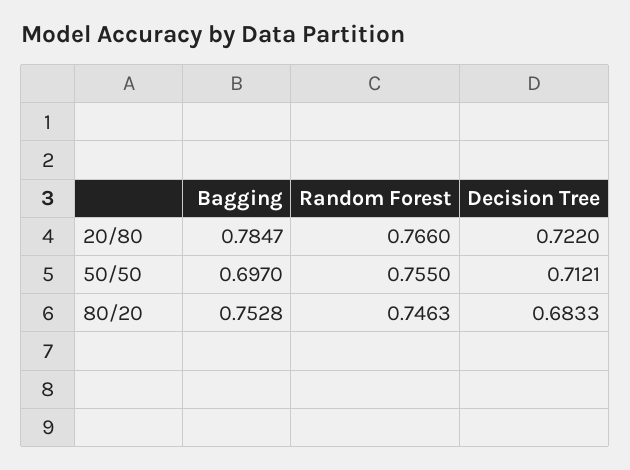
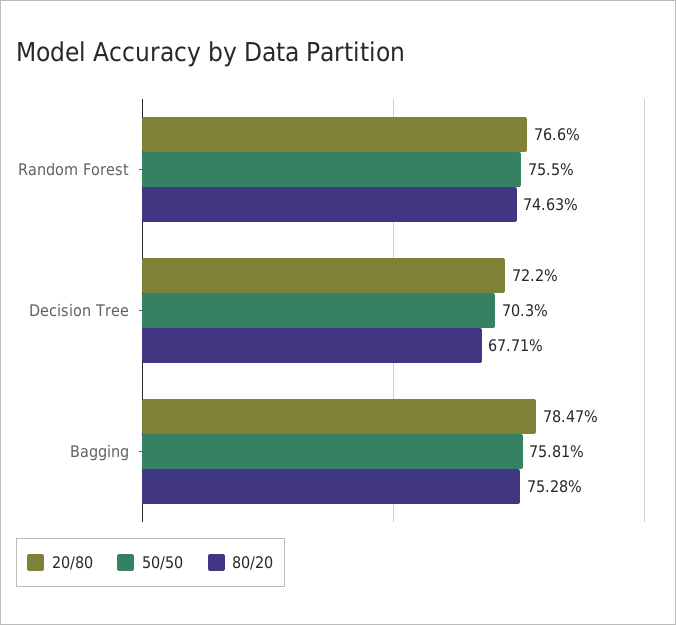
50/50, Bagging: 0.697 -> 0.7581
50/50, Decision Tree: 0.7121 -> 0.703
80/20, Decision Tree: 0.6833 -> 0.6771

